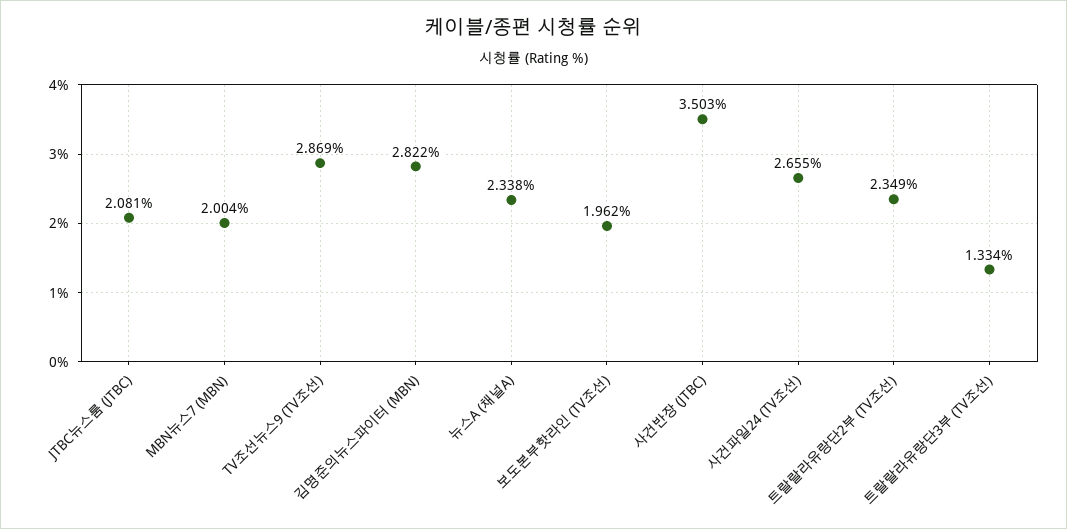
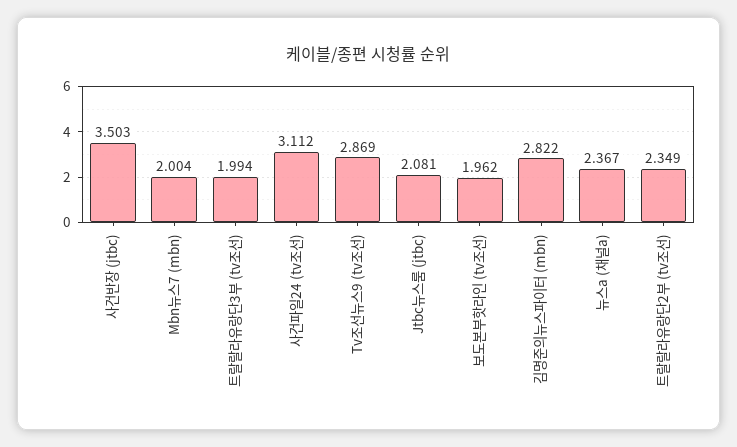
뉴스A (채널A): 2.338 -> 2.367
사건파일24 (TV조선): 2.655 -> 3.112
트랄랄라유랑단3부 (TV조선): 1.334 -> 1.994

